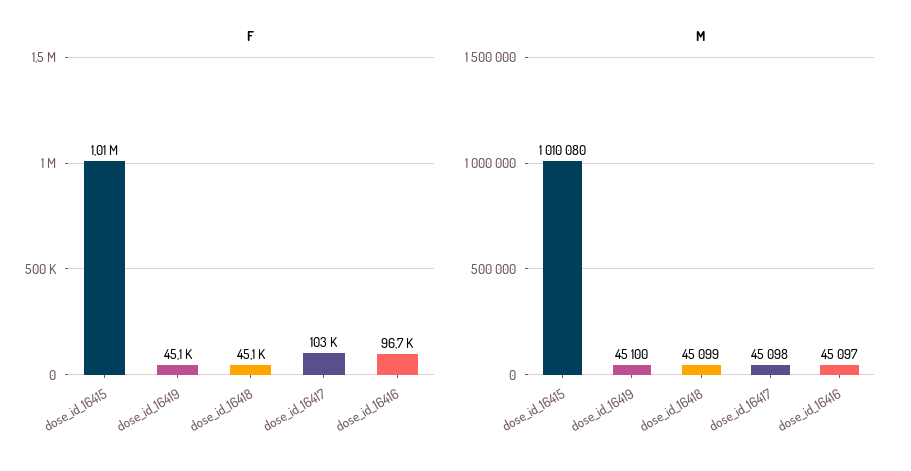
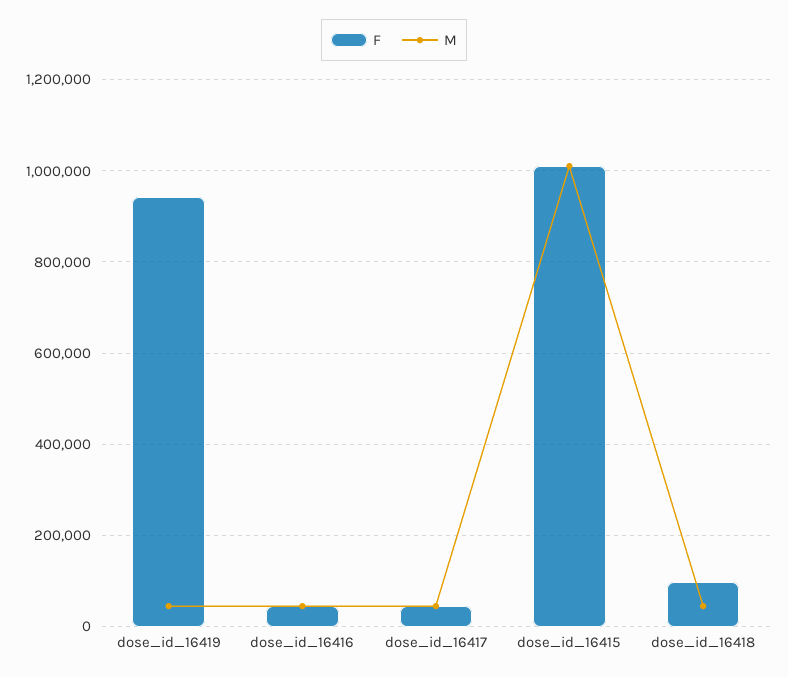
F, dose_id_16419: 45100 -> 940000
F, dose_id_16418: 45100 -> 100000
F, dose_id_16417: 103000 -> 40000
F, dose_id_16416: 96700 -> 40000

